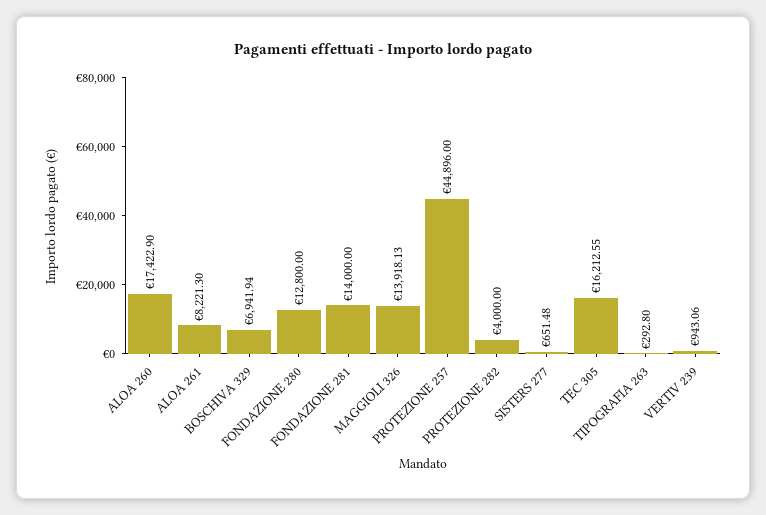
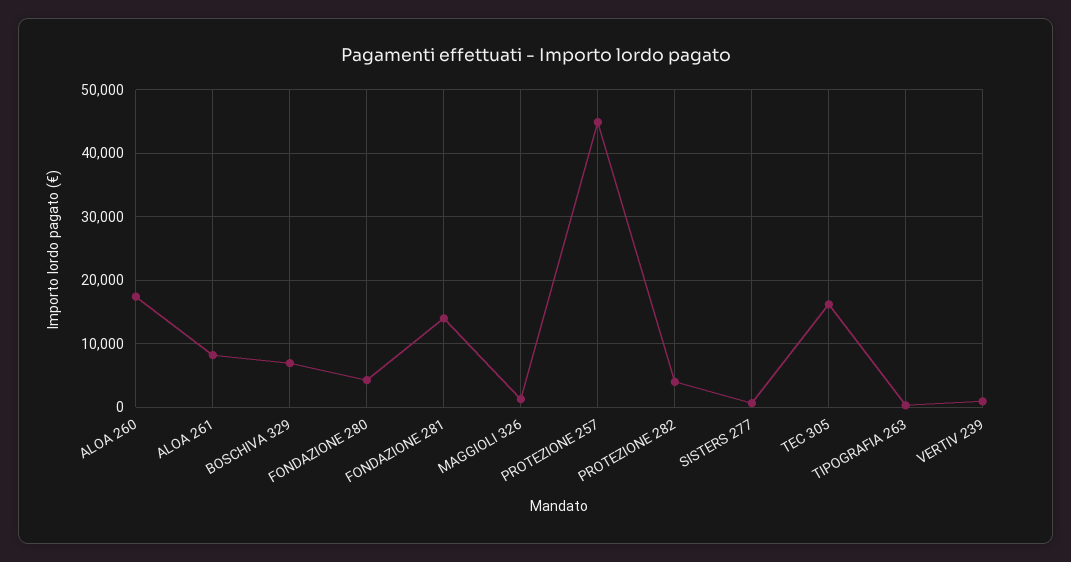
FONDAZIONE 280: 12800 -> 4000
MAGGIOLI 326: 13918.13 -> 1000

